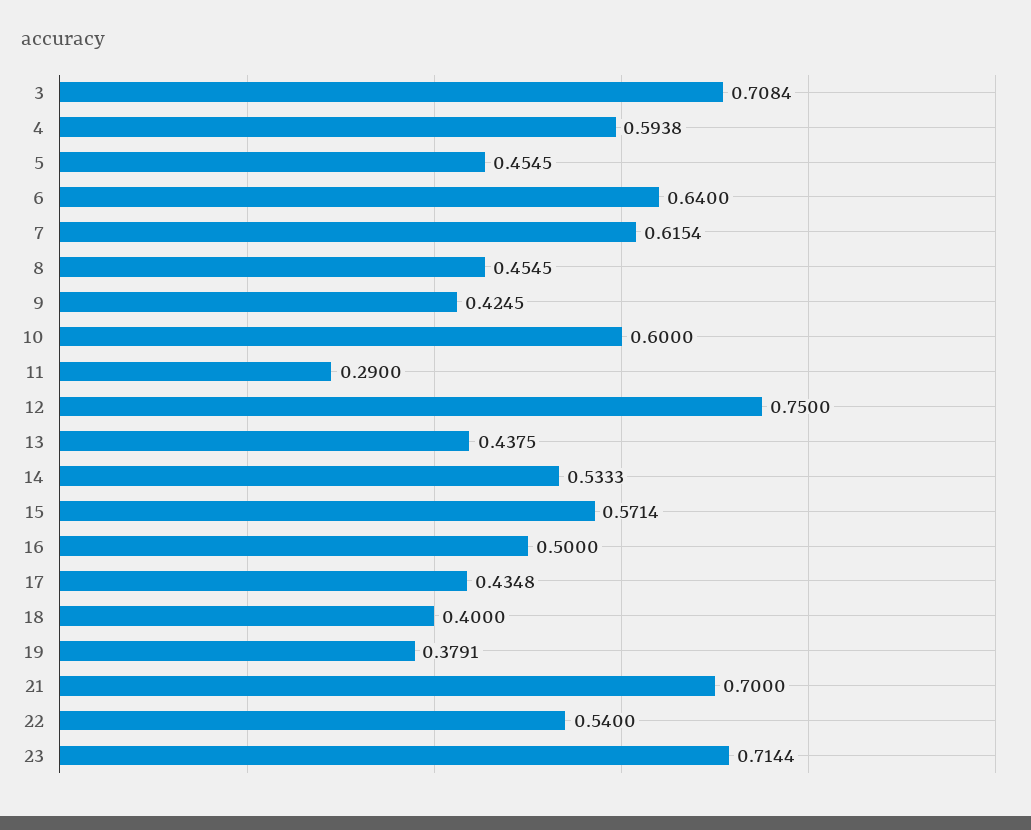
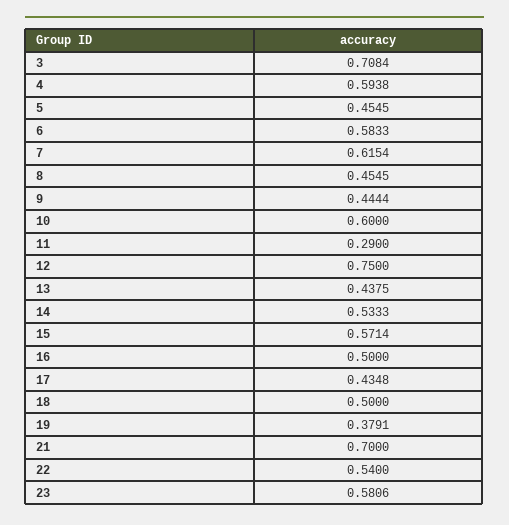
6: 0.64 -> 0.5833
9: 0.4245 -> 0.4444
18: 0.4 -> 0.5
23: 0.7144 -> 0.5806

